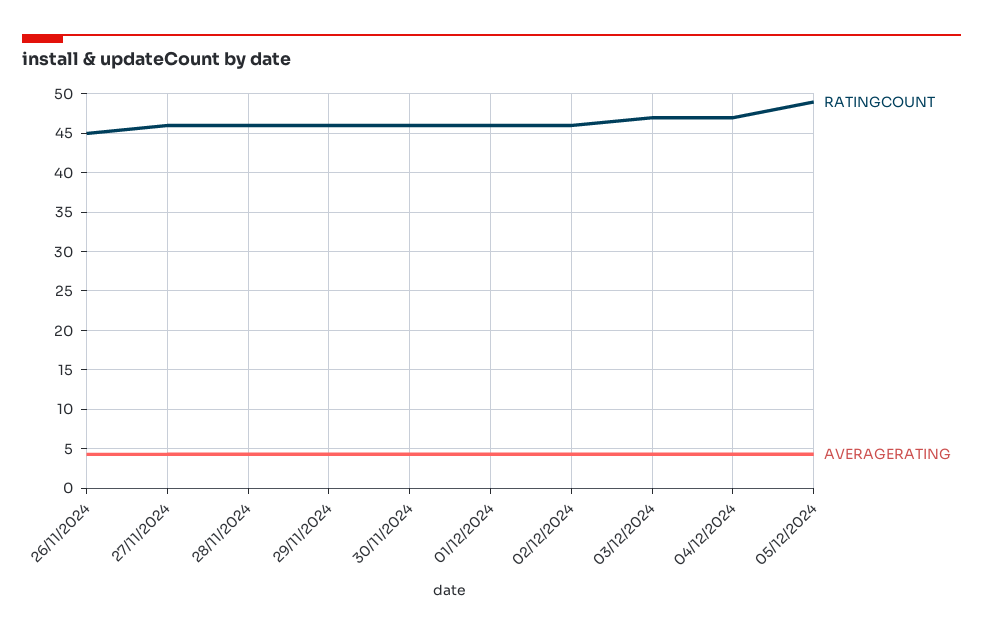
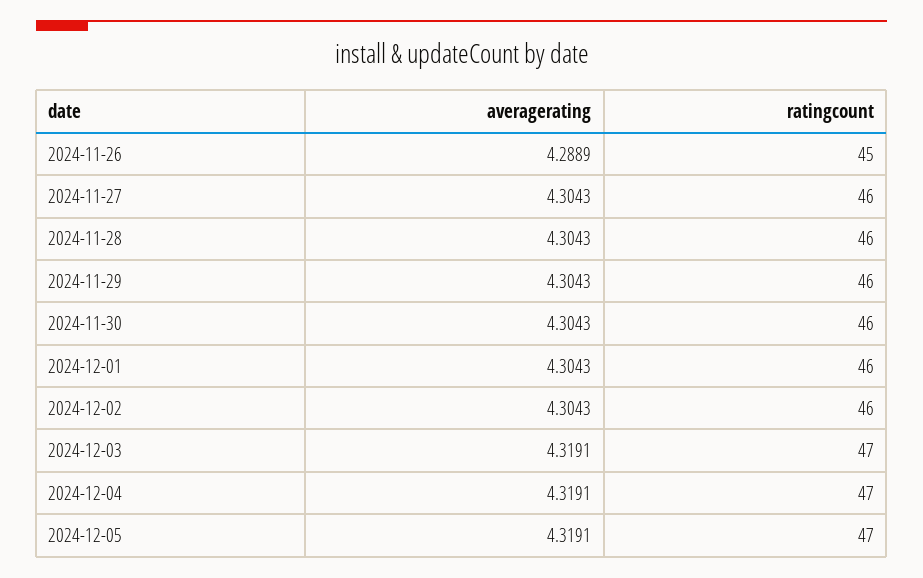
RATINGCOUNT, 05/12/2024: 49 -> 47

